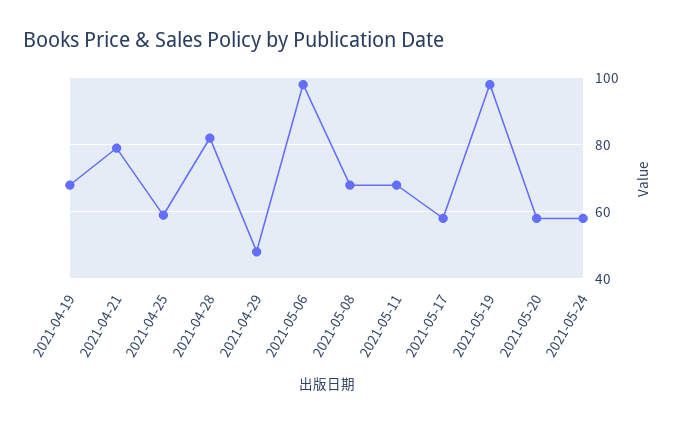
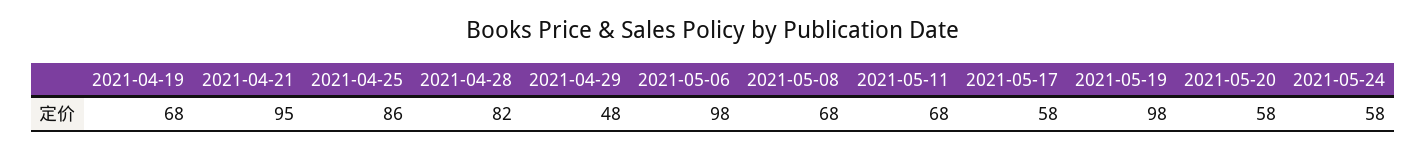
2021-04-21: 80 -> 95
2021-04-25: 60 -> 86

